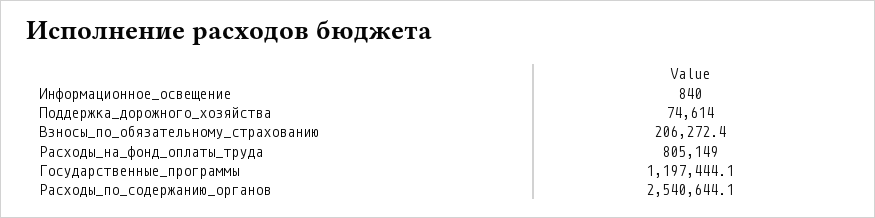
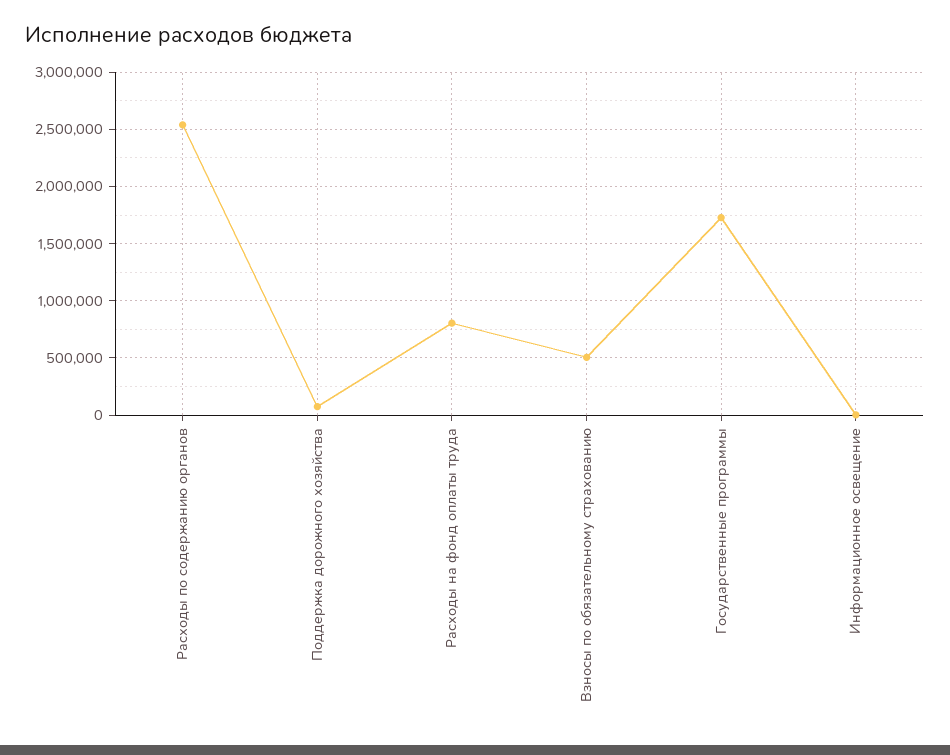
Взносы_по_обязательному_страхованию: 206272.4 -> 500000
Государственные_программы: 1197444.1 -> 1700000

